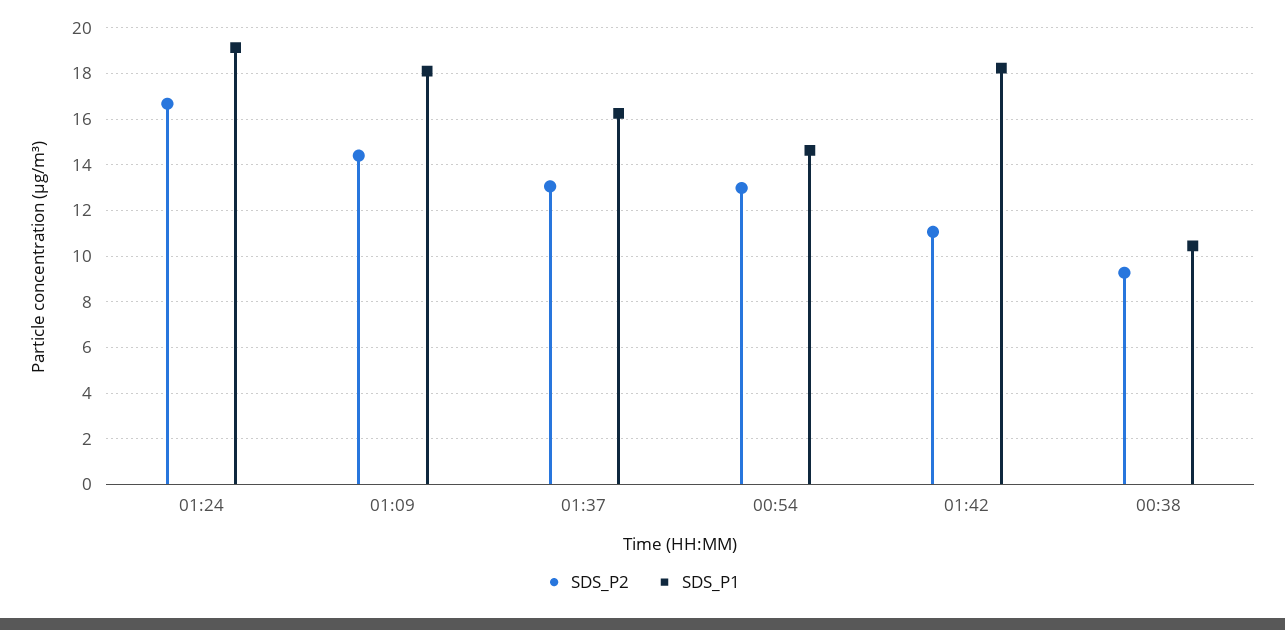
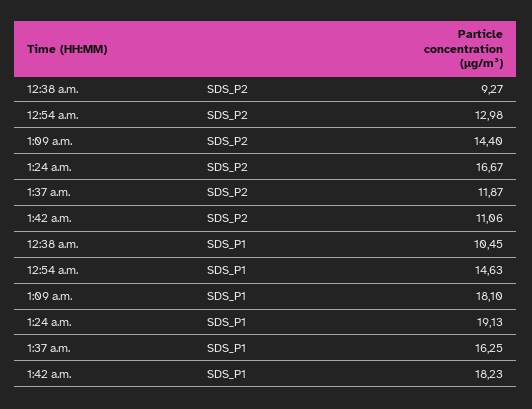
SDS_P2, 01:37: 13 -> 11.87

